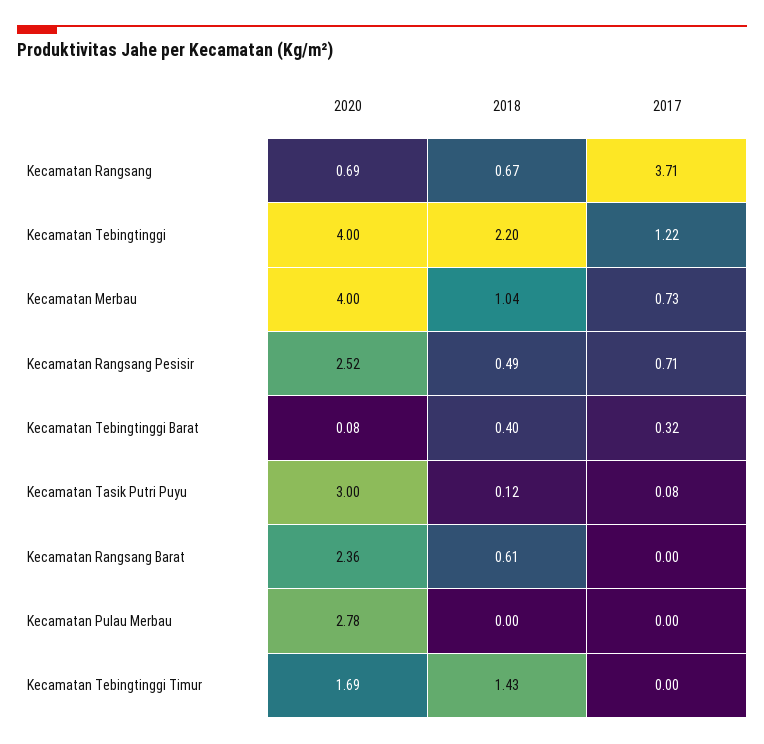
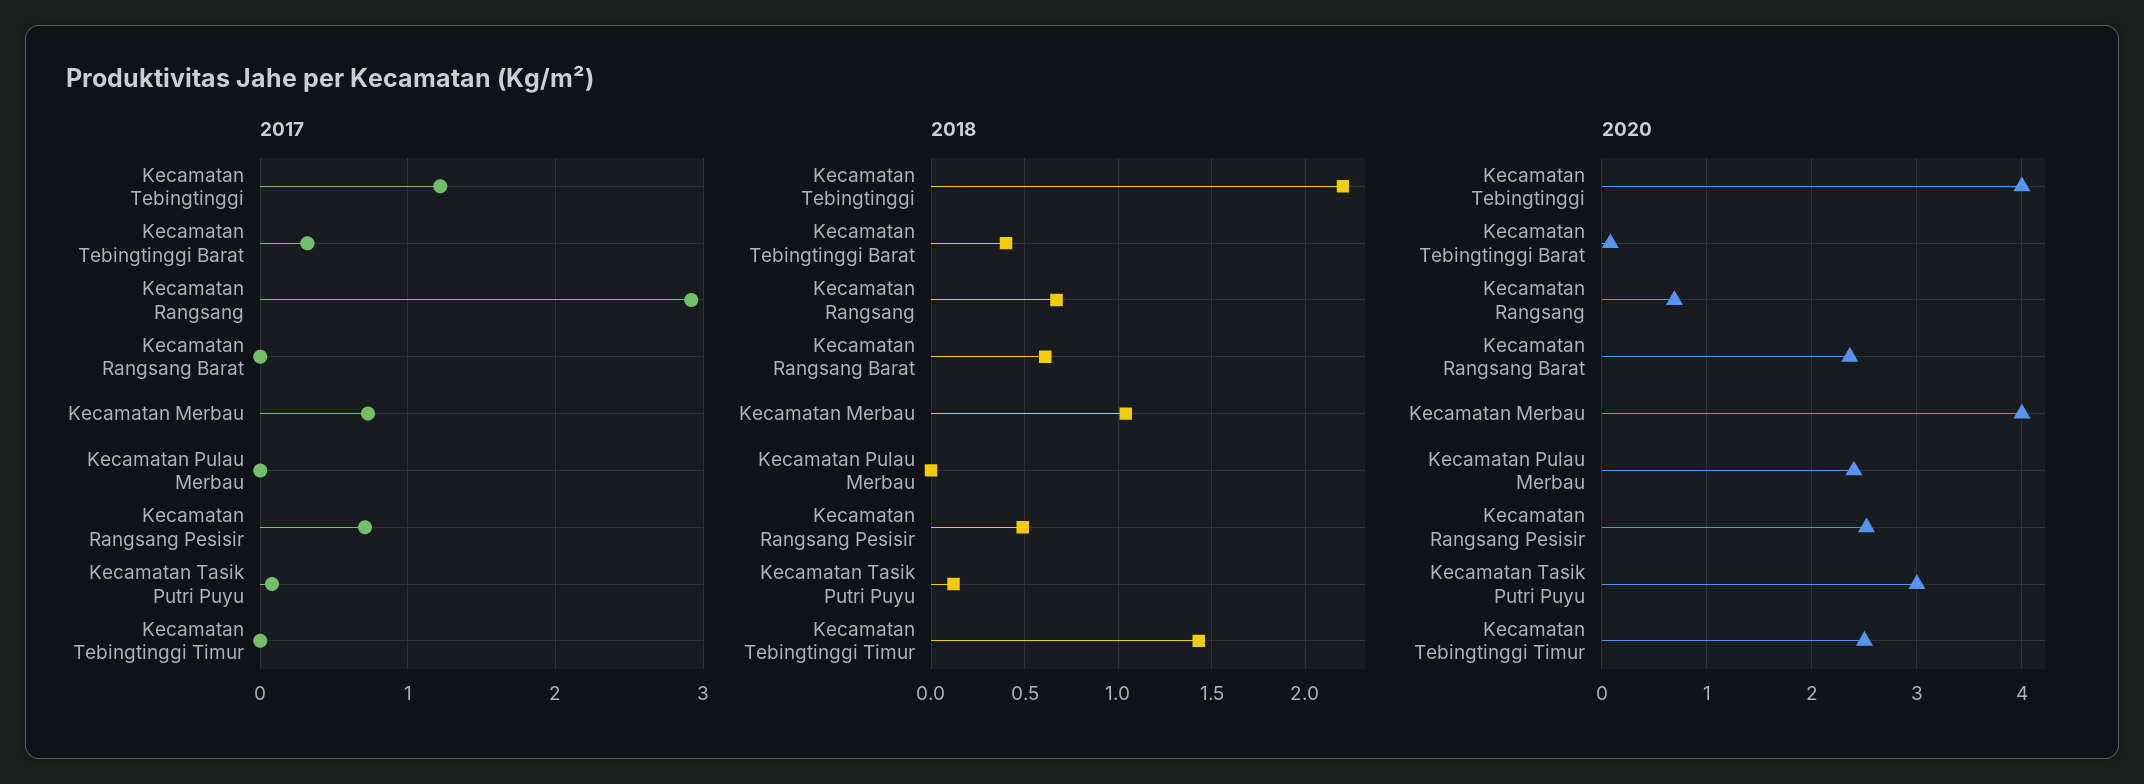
2017, Kecamatan Rangsang: 3.71 -> 2.9
2020, Kecamatan Pulau Merbau: 2.78 -> 2.4
2020, Kecamatan Tebingtinggi Timur: 1.69 -> 2.5

